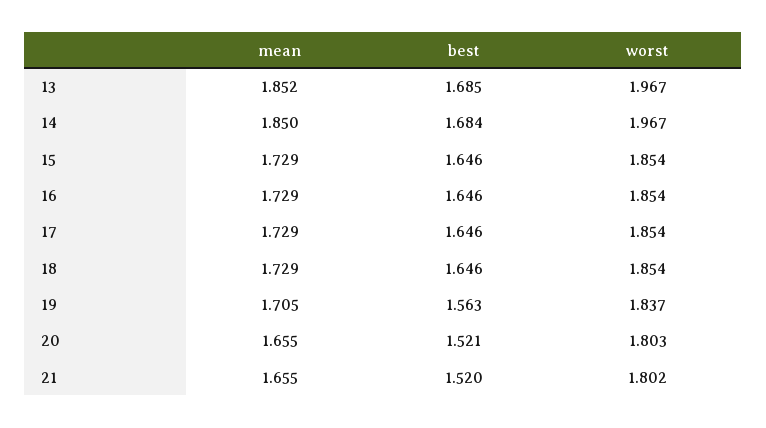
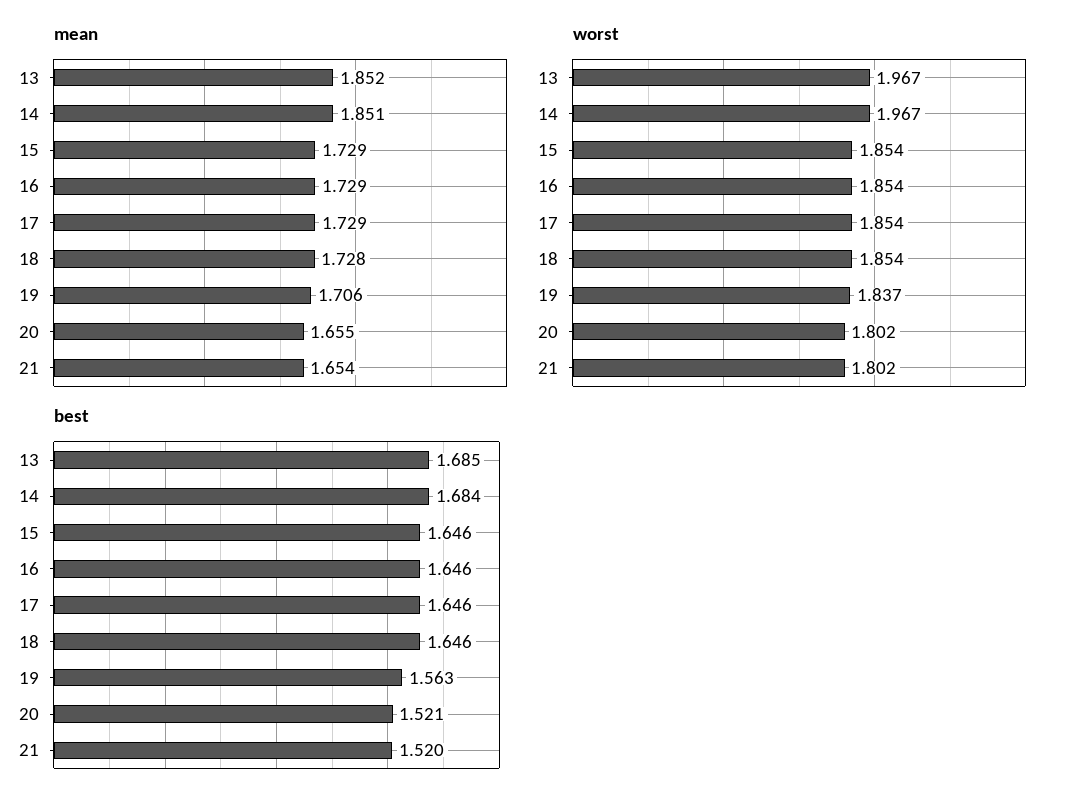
mean, 14: 1.85 -> 1.851
mean, 18: 1.729 -> 1.728
mean, 19: 1.705 -> 1.706
worst, 20: 1.803 -> 1.802
mean, 21: 1.655 -> 1.654

